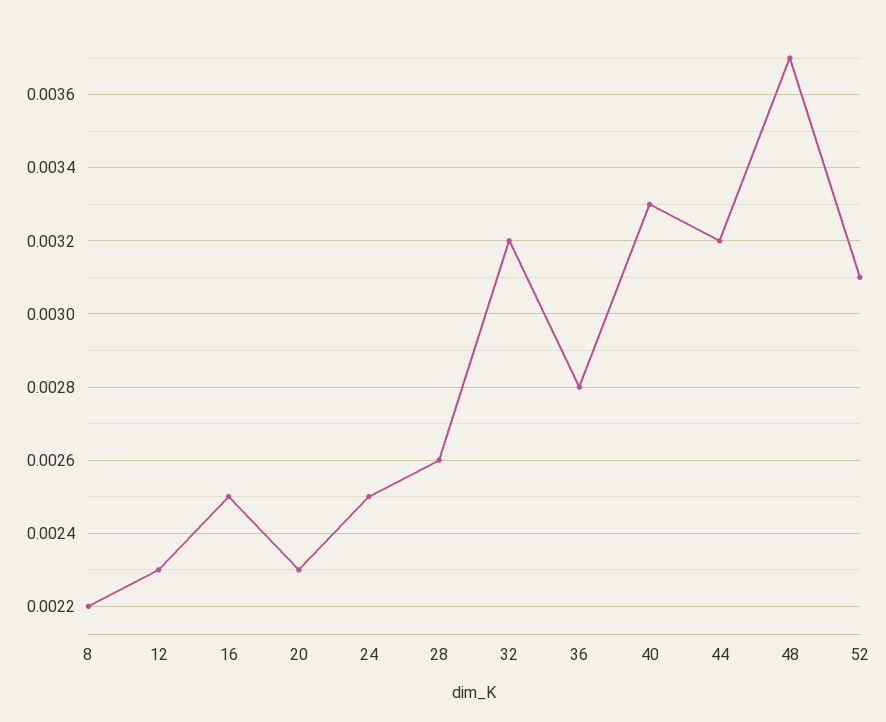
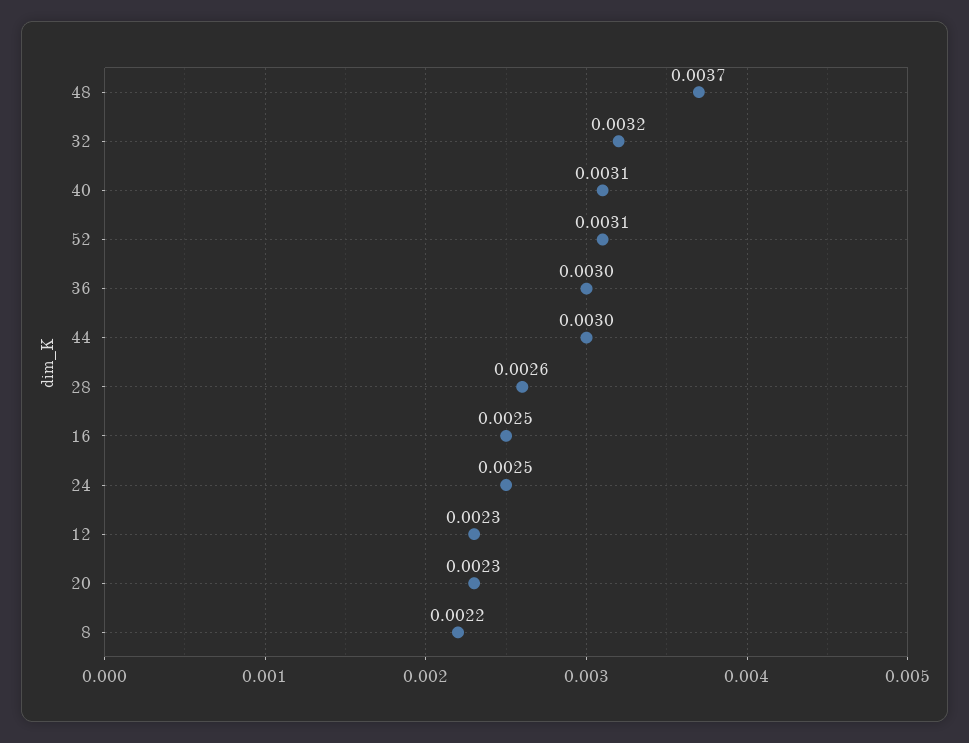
36: 0.0028 -> 0.003
40: 0.0033 -> 0.0031
44: 0.0032 -> 0.003

